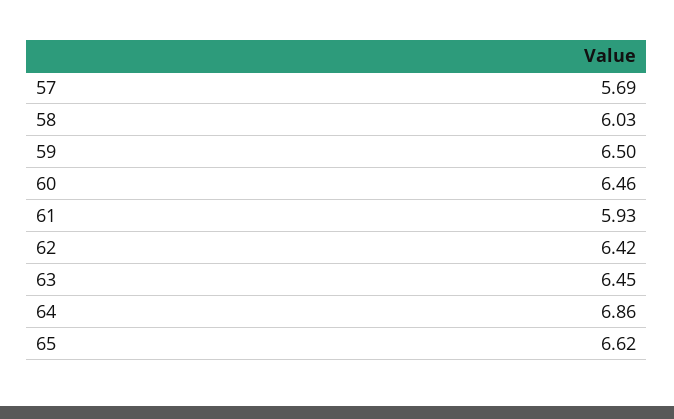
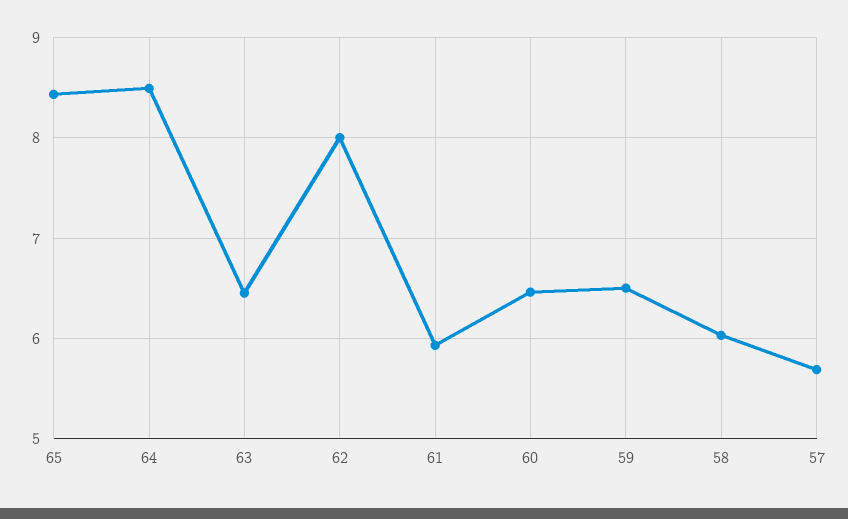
62: 6.42 -> 8
64: 6.86 -> 8.5
65: 6.62 -> 8.4

